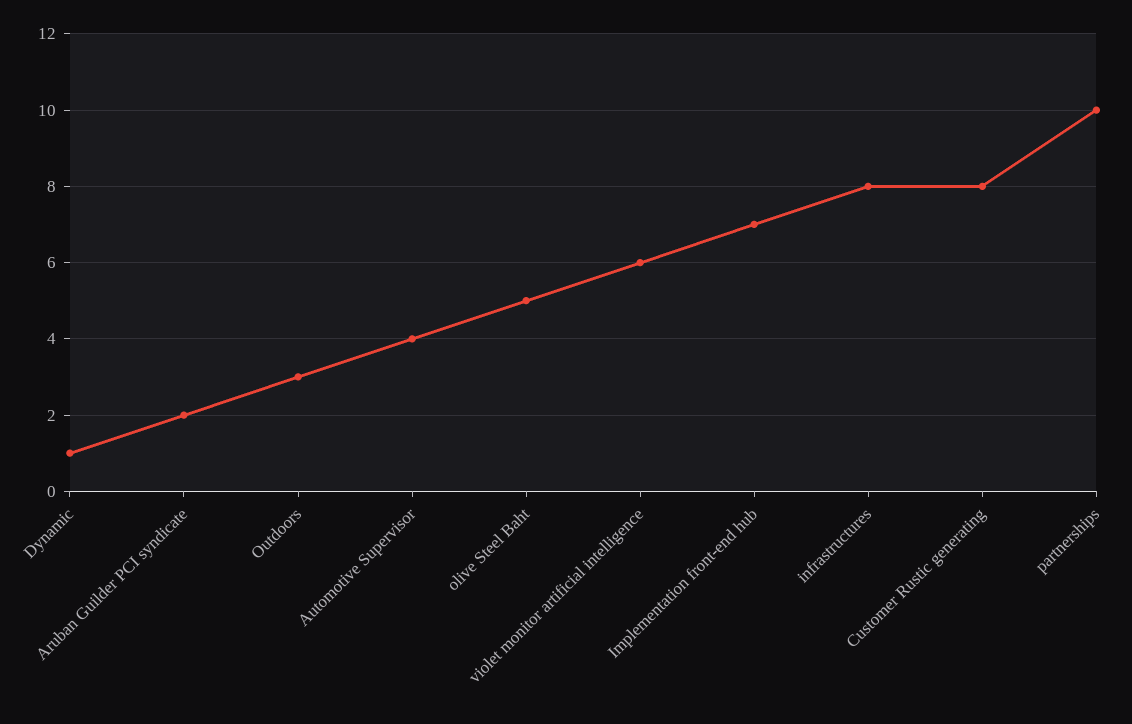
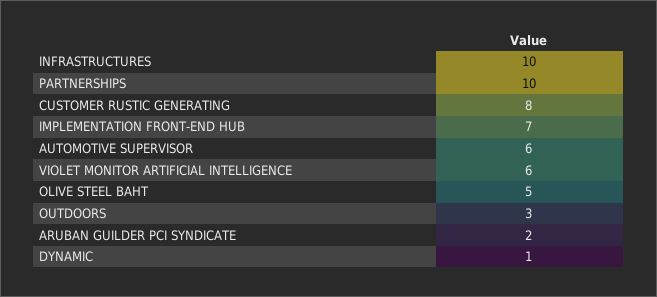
Automotive Supervisor: 4 -> 6
infrastructures: 8 -> 10

